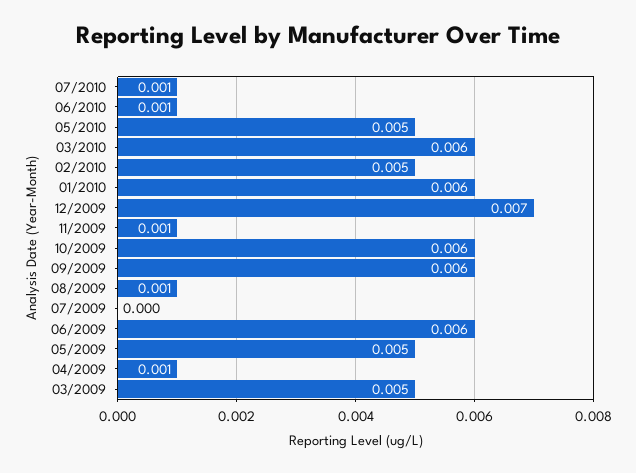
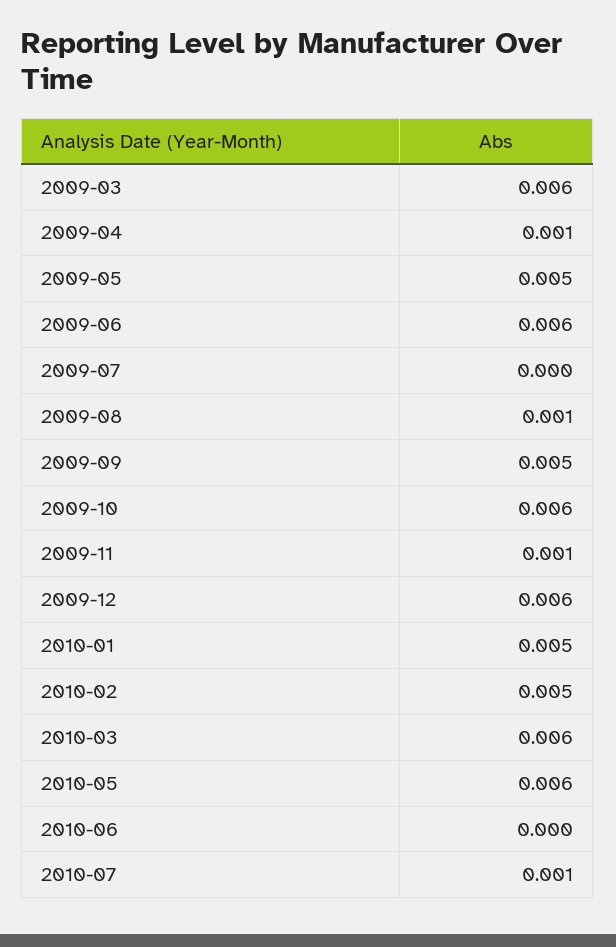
06/2010: 0.001 -> 0
05/2010: 0.005 -> 0.006
01/2010: 0.006 -> 0.005
12/2009: 0.007 -> 0.006
09/2009: 0.006 -> 0.005
03/2009: 0.005 -> 0.006

